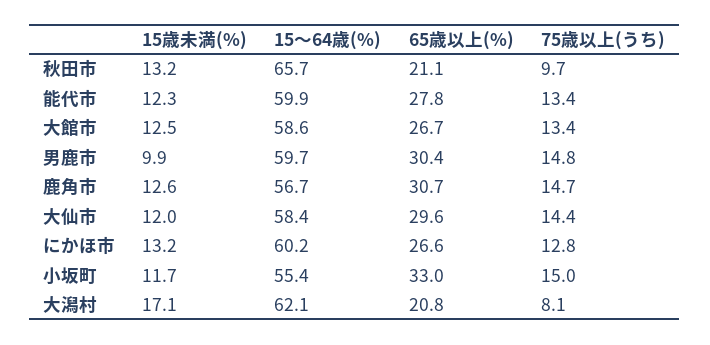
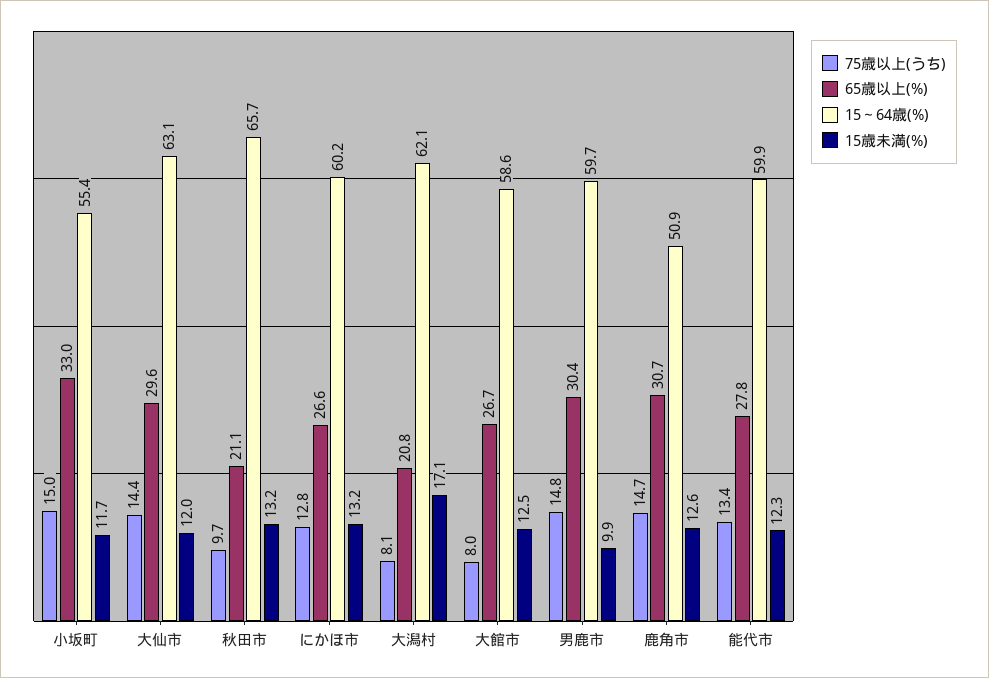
75歳以上(うち), 大館市: 13.4 -> 8
15～64歳(%), 鹿角市: 56.7 -> 50.9
15～64歳(%), 大仙市: 58.4 -> 63.1

